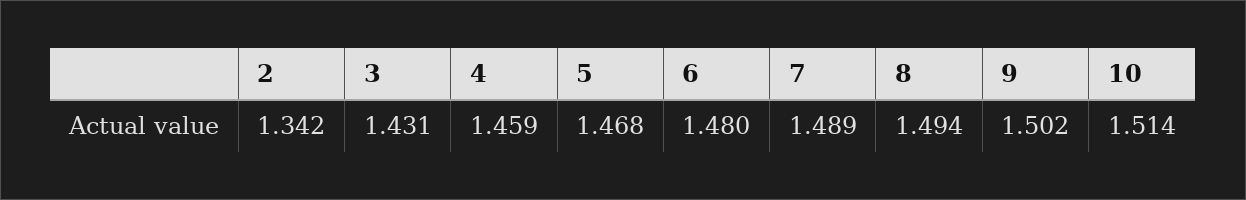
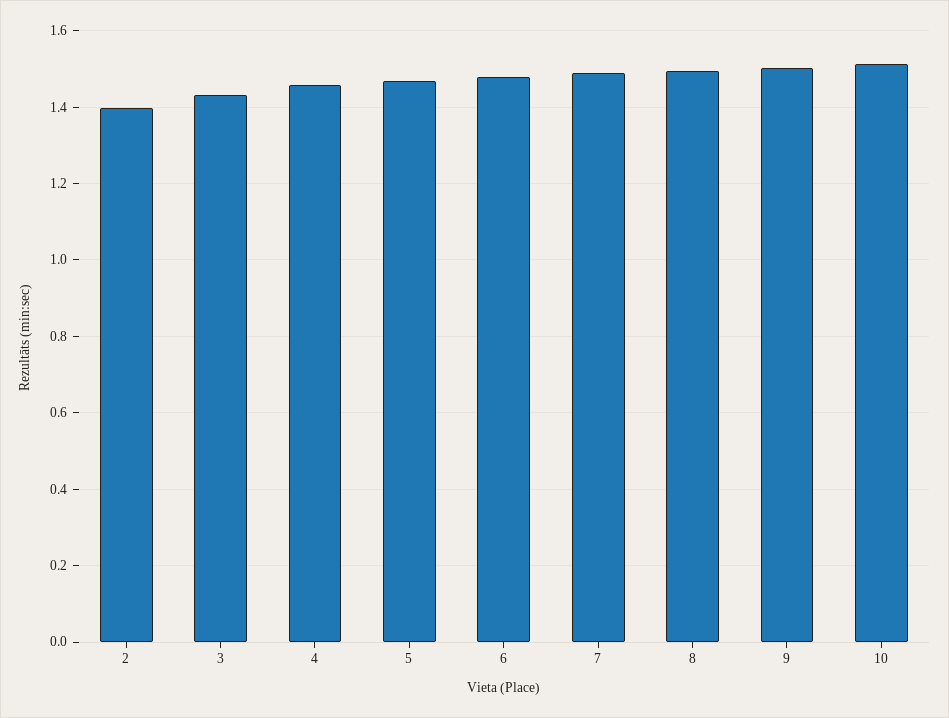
2: 1.342 -> 1.4

